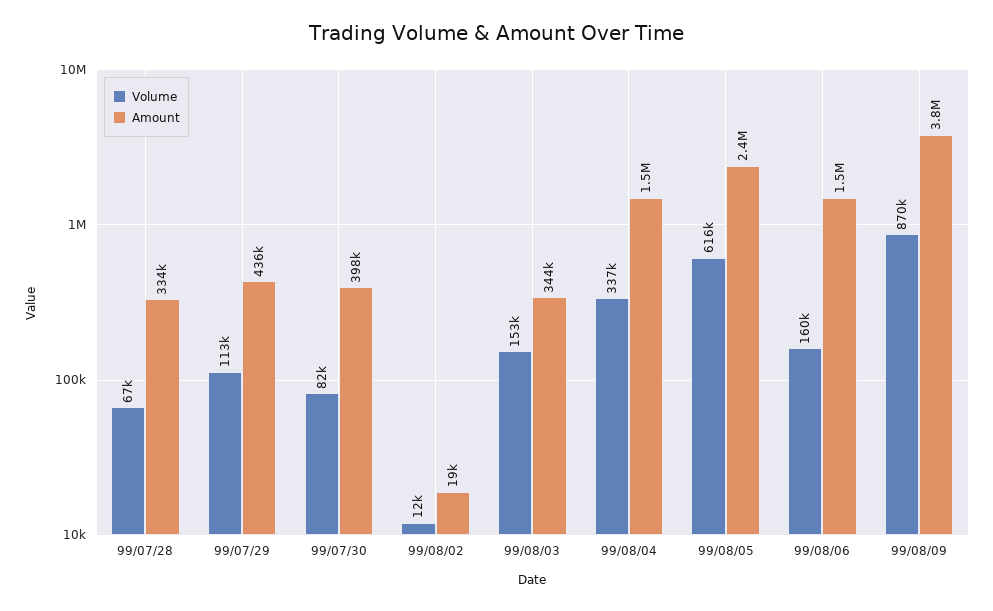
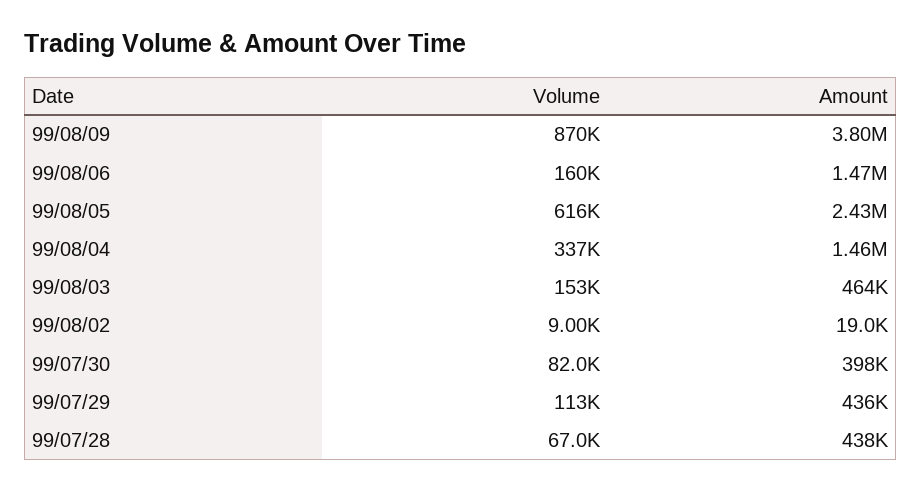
Amount, 99/07/28: 334000 -> 438000
Volume, 99/08/02: 12000 -> 9000
Amount, 99/08/03: 344000 -> 464000

